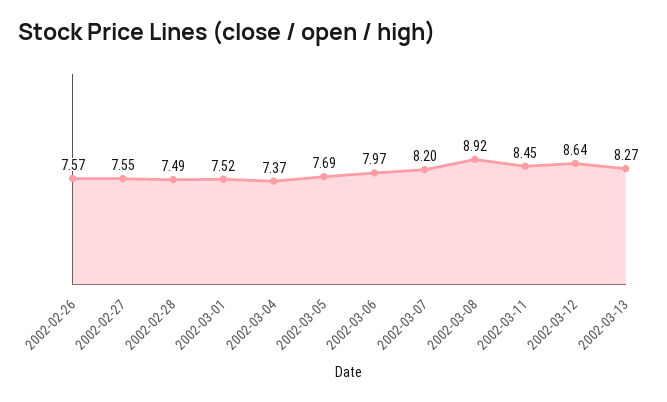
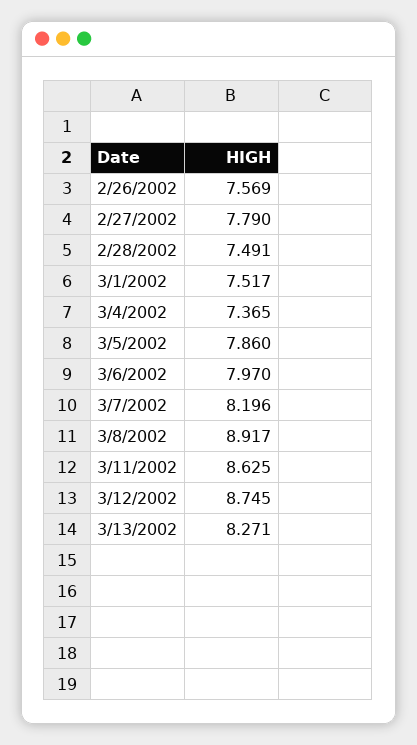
2002-02-27: 7.55 -> 7.79
2002-03-05: 7.69 -> 7.86
2002-03-11: 8.45 -> 8.625
2002-03-12: 8.64 -> 8.745

